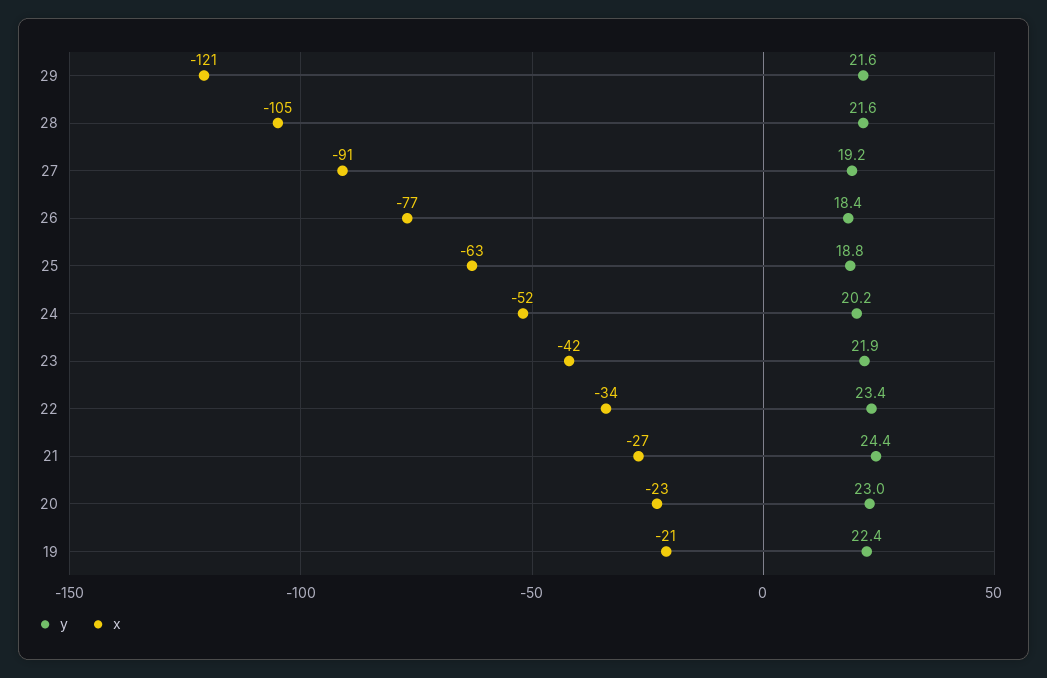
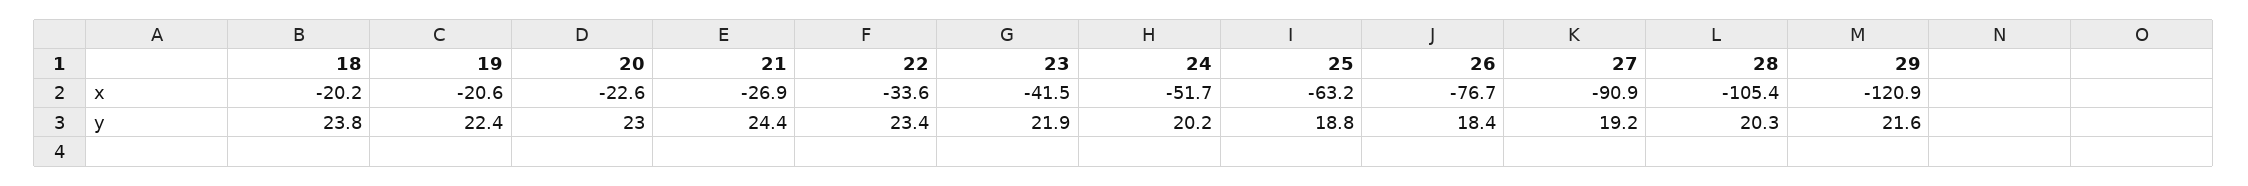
y, 28: 21.6 -> 20.3
x, 18: none -> -20.2
y, 18: none -> 23.8

